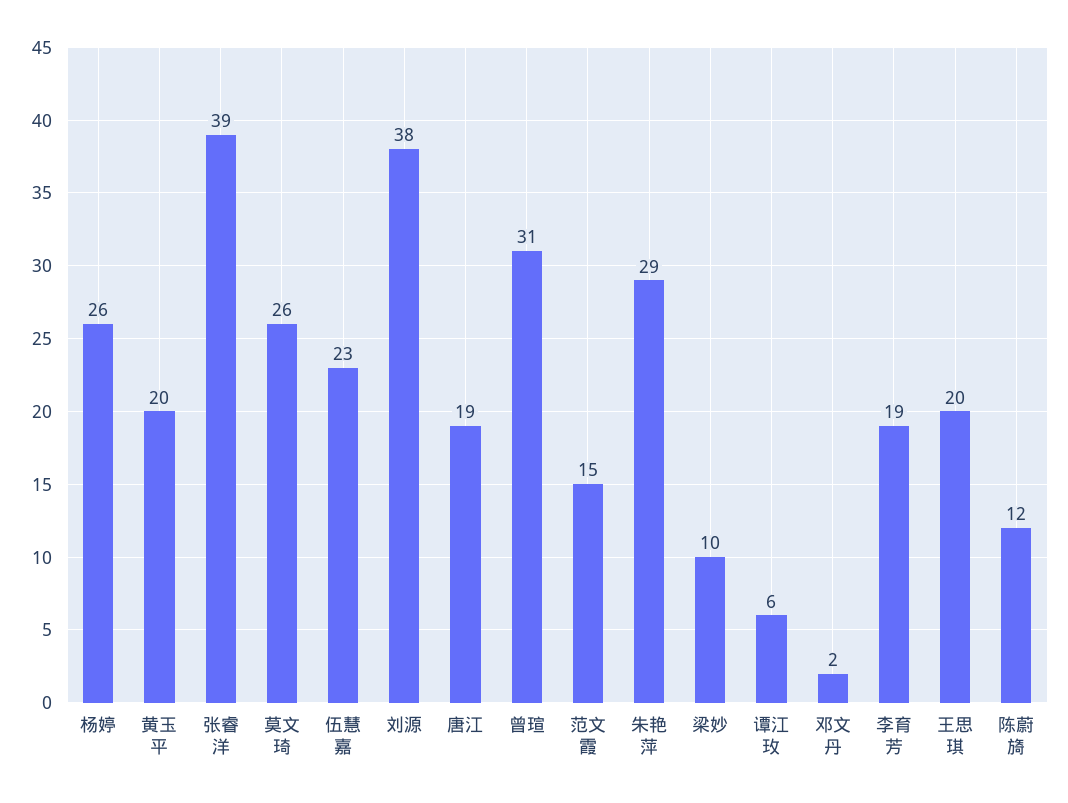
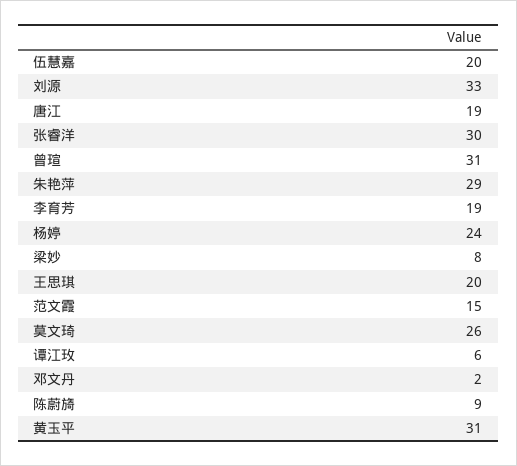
杨婷: 26 -> 24
黄玉平: 20 -> 31
张睿洋: 39 -> 30
伍慧嘉: 23 -> 20
刘源: 38 -> 33
梁妙: 10 -> 8
陈蔚旖: 12 -> 9

